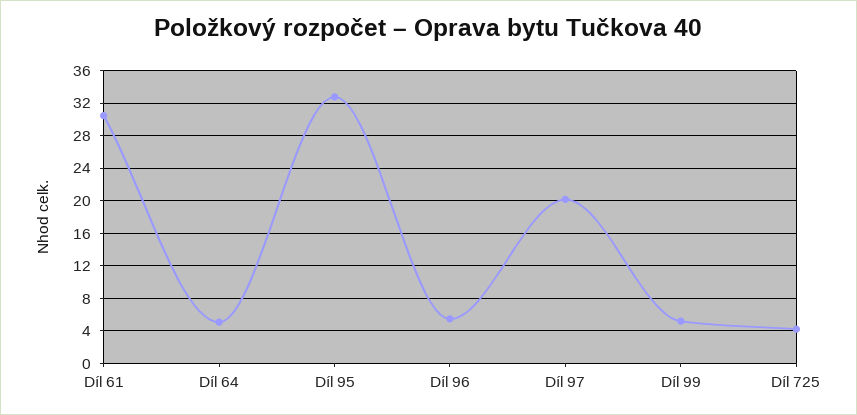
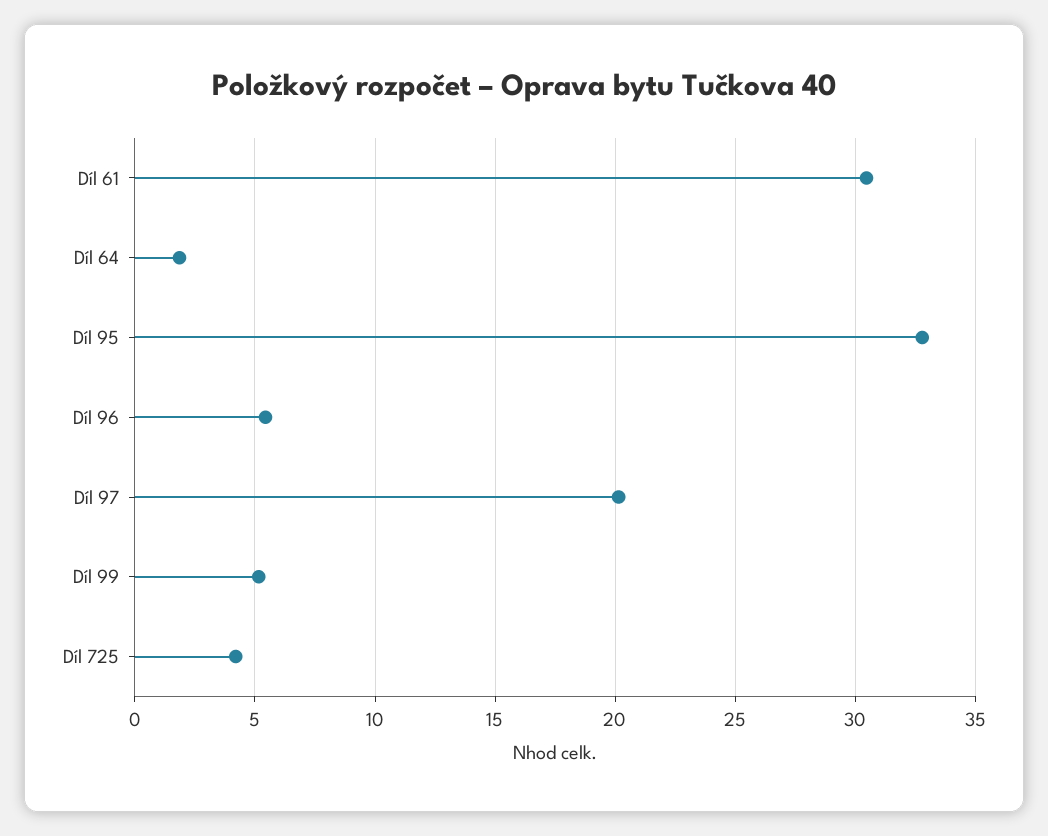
Díl 64: 5 -> 2

